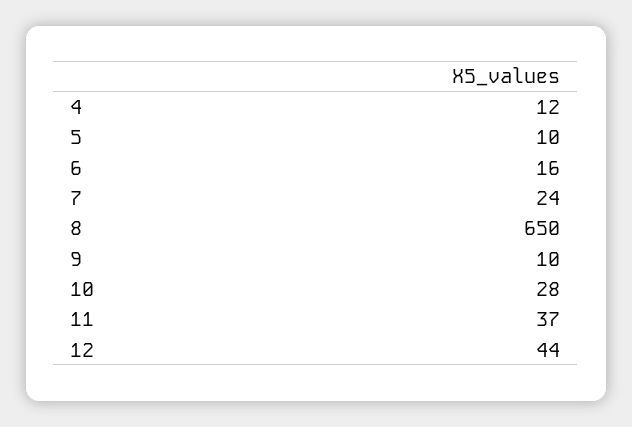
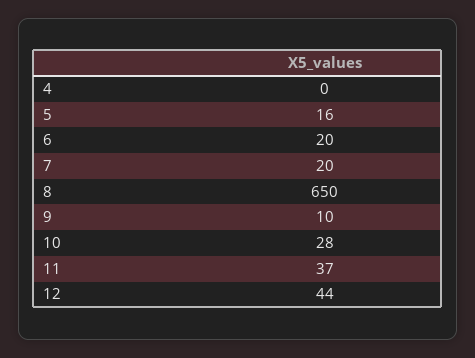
4: 12 -> 0
5: 10 -> 16
6: 16 -> 20
7: 24 -> 20

